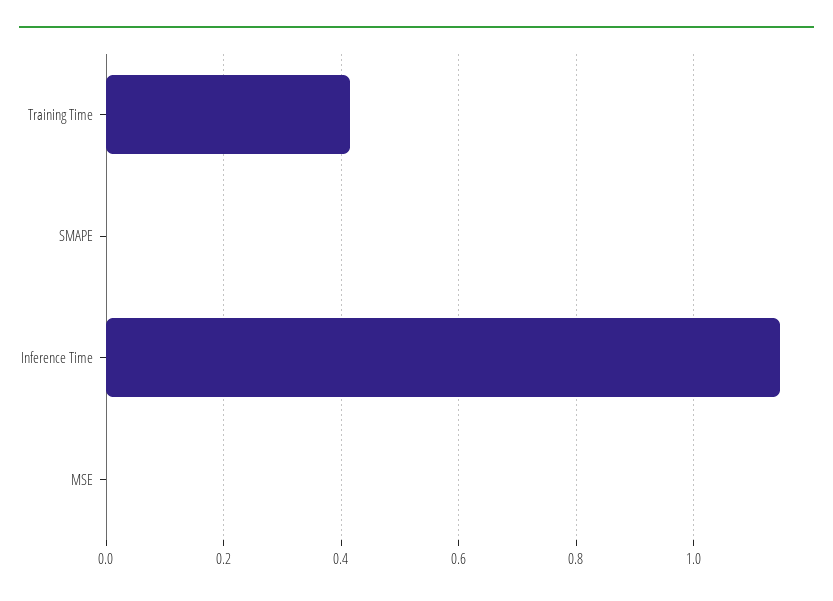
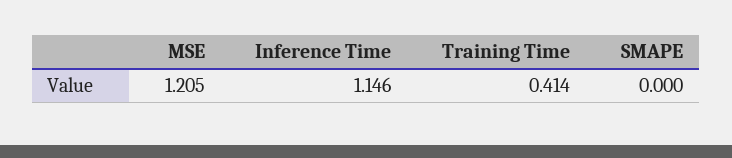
MSE: 0 -> 1.205

